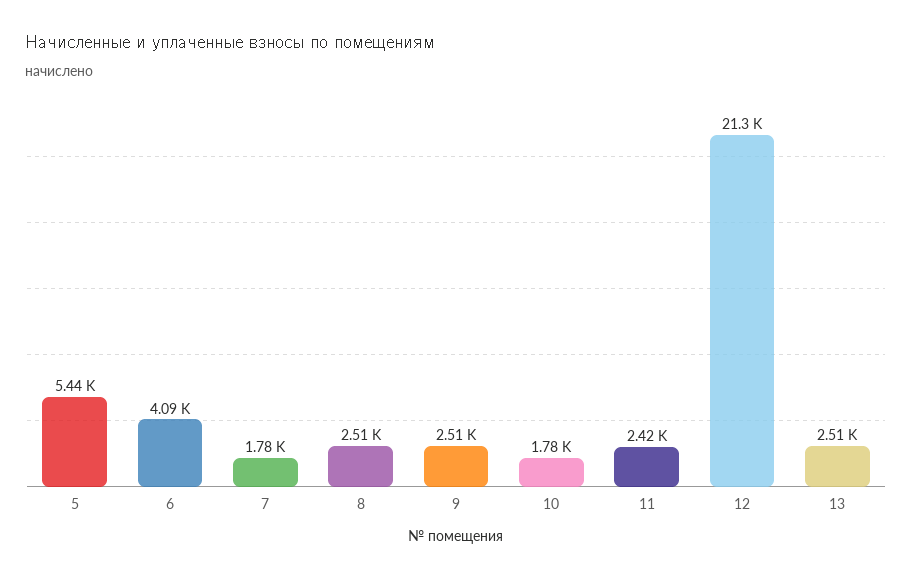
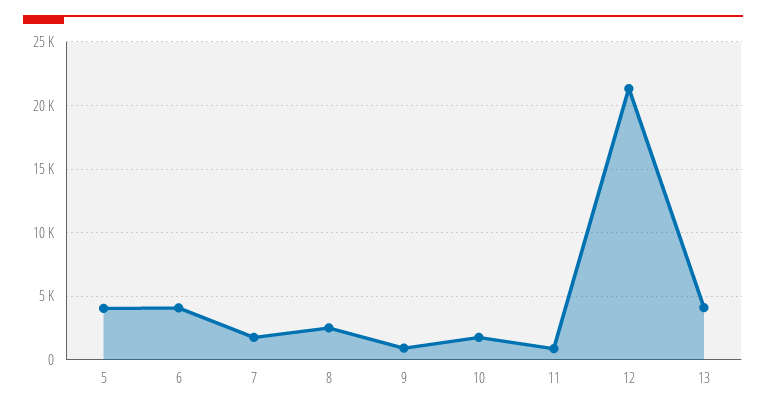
5: 5440 -> 4000
9: 2510 -> 1000
11: 2420 -> 1000
13: 2510 -> 4000

